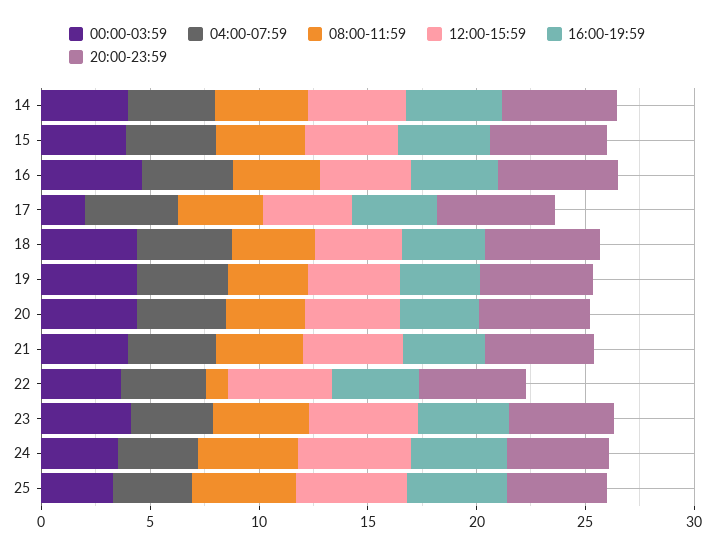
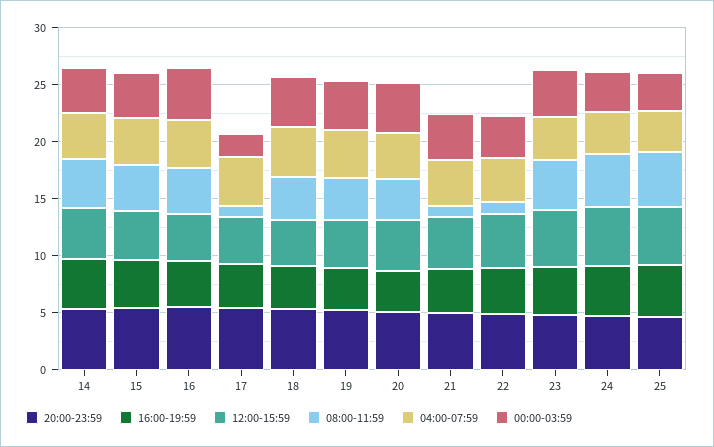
08:00-11:59, 17: 4 -> 1
08:00-11:59, 21: 4 -> 1

